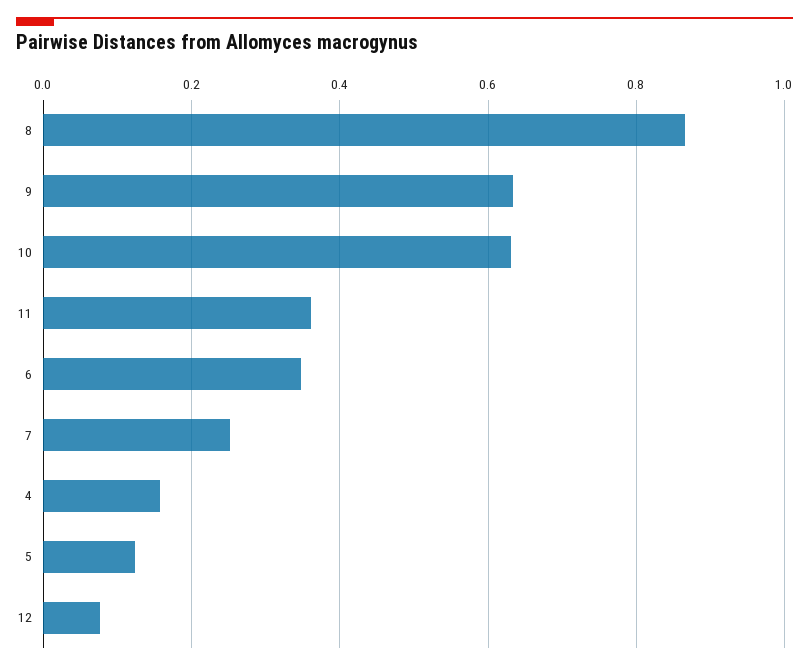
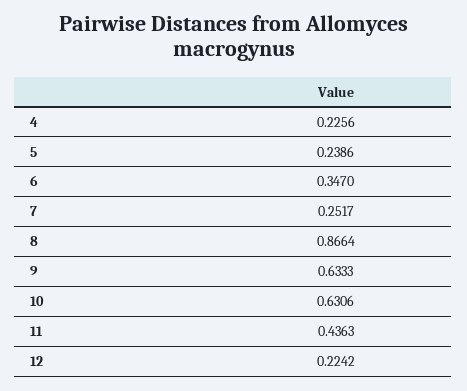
11: 0.36 -> 0.4363
4: 0.16 -> 0.2256
5: 0.12 -> 0.2386
12: 0.08 -> 0.2242

